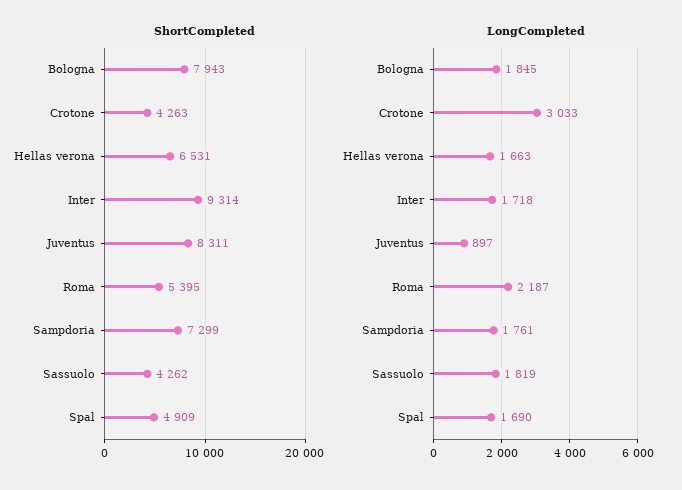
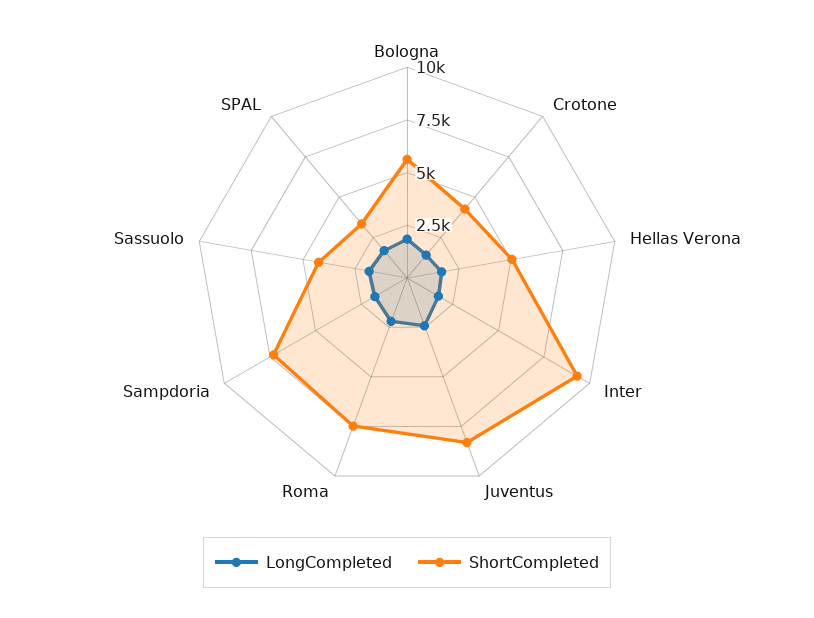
ShortCompleted, Bologna: 7943 -> 5500
ShortCompleted, Hellas verona: 6531 -> 5000
ShortCompleted, Roma: 5395 -> 7500
ShortCompleted, Spal: 4909 -> 3500
LongCompleted, Crotone: 3033 -> 1500
LongCompleted, Juventus: 897 -> 2500

